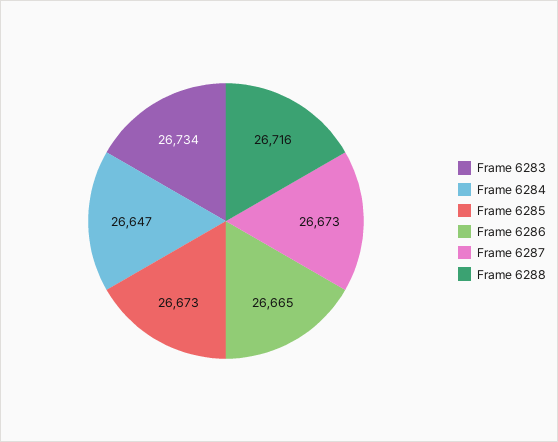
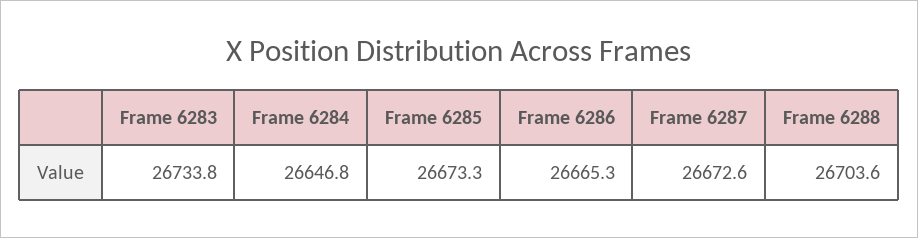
Frame 6288: 26716 -> 26703.6

